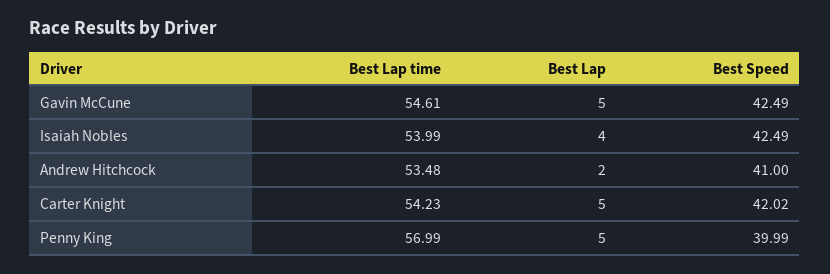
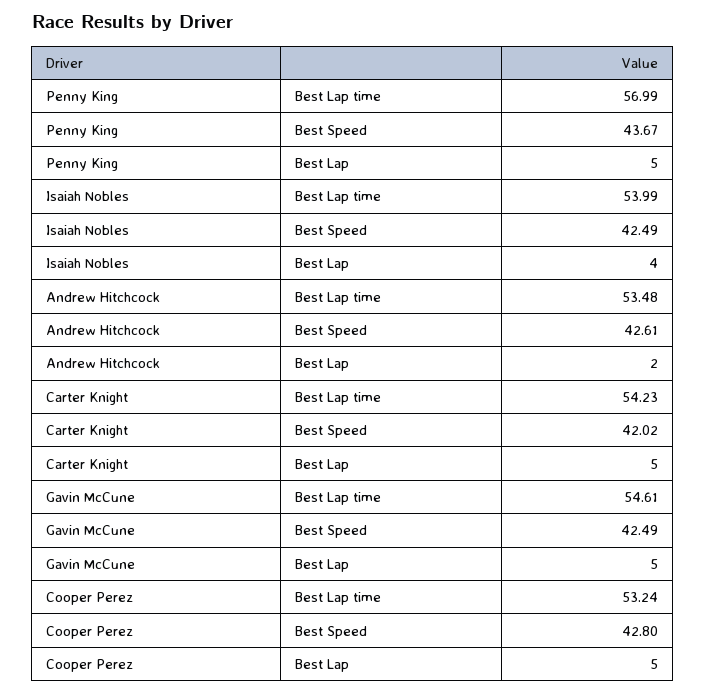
Best Speed, Andrew Hitchcock: 41 -> 42.61
Best Speed, Penny King: 39.99 -> 43.67
Best Lap time, Cooper Perez: none -> 53.24
Best Speed, Cooper Perez: none -> 42.8
Best Lap, Cooper Perez: none -> 5

